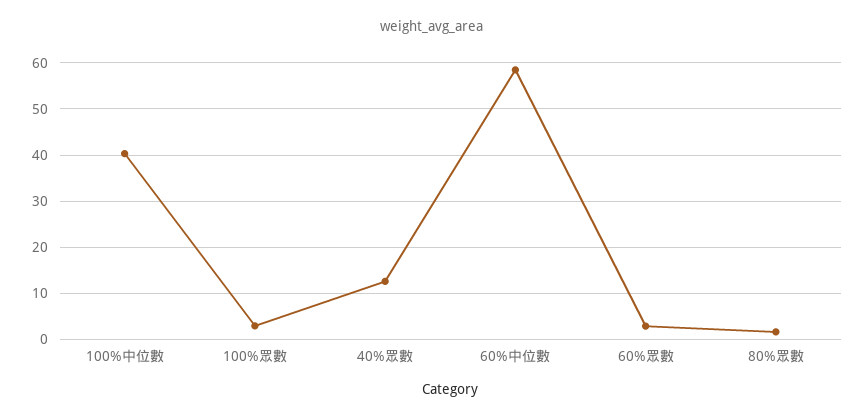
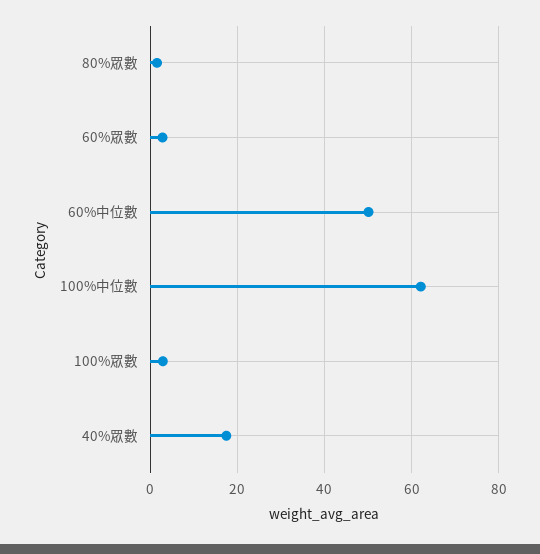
100%中位數: 40 -> 62
40%眾數: 12 -> 18
60%中位數: 58 -> 50

